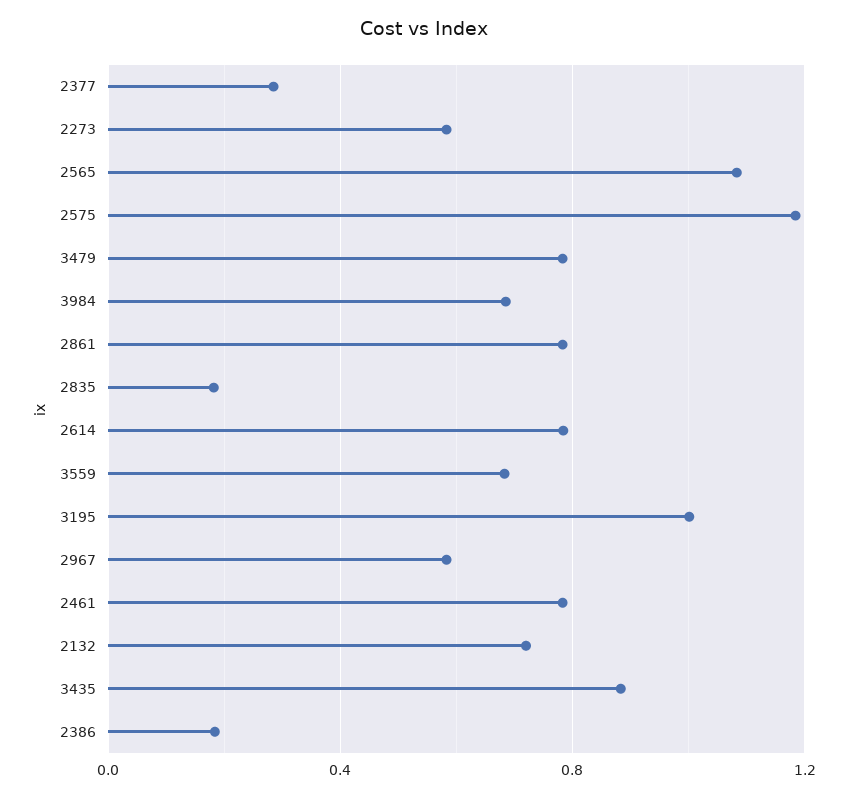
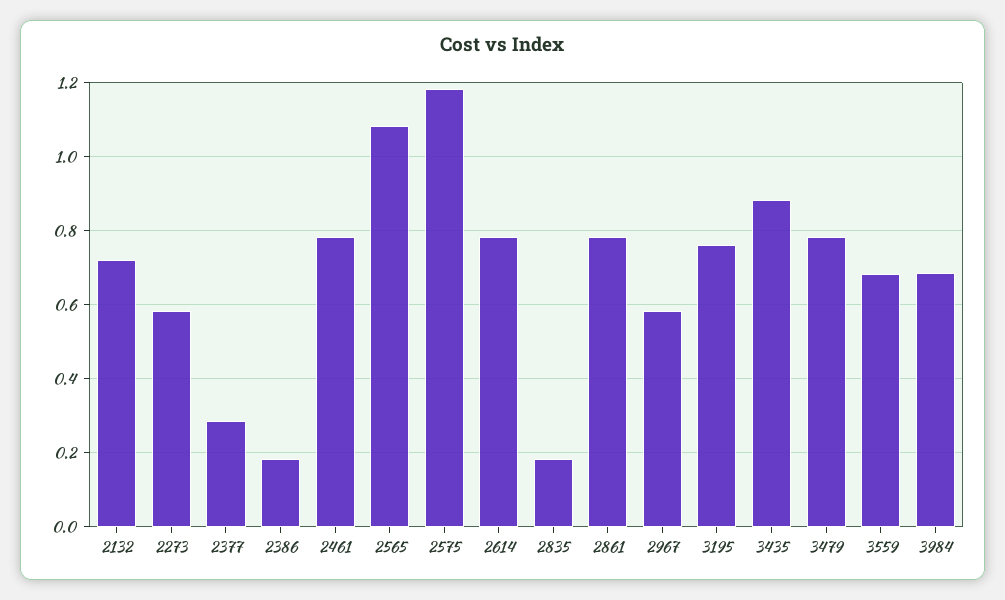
3195: 1 -> 0.76

